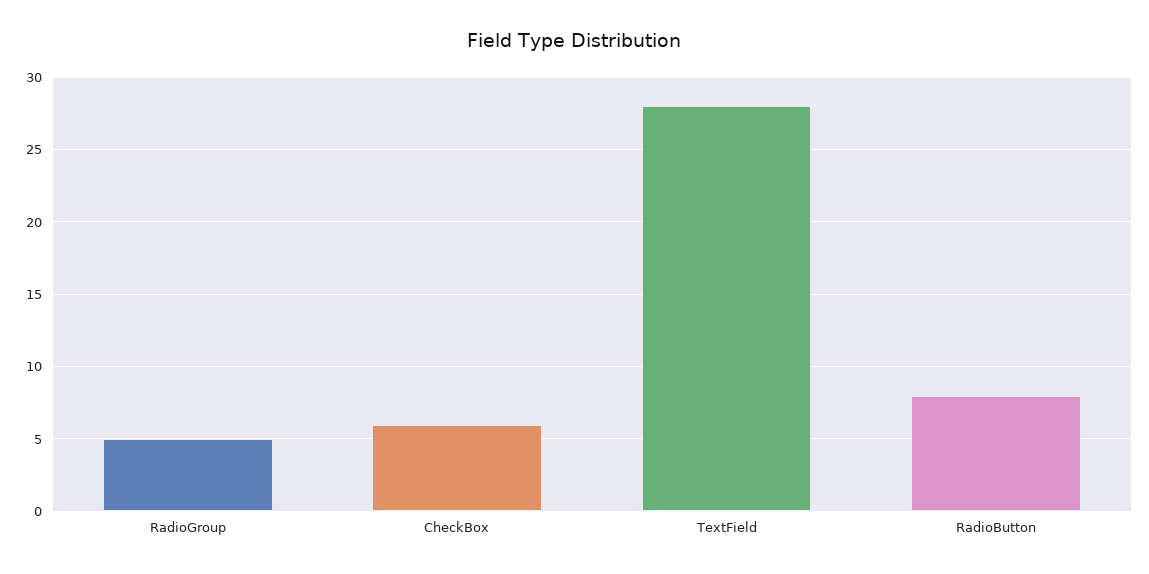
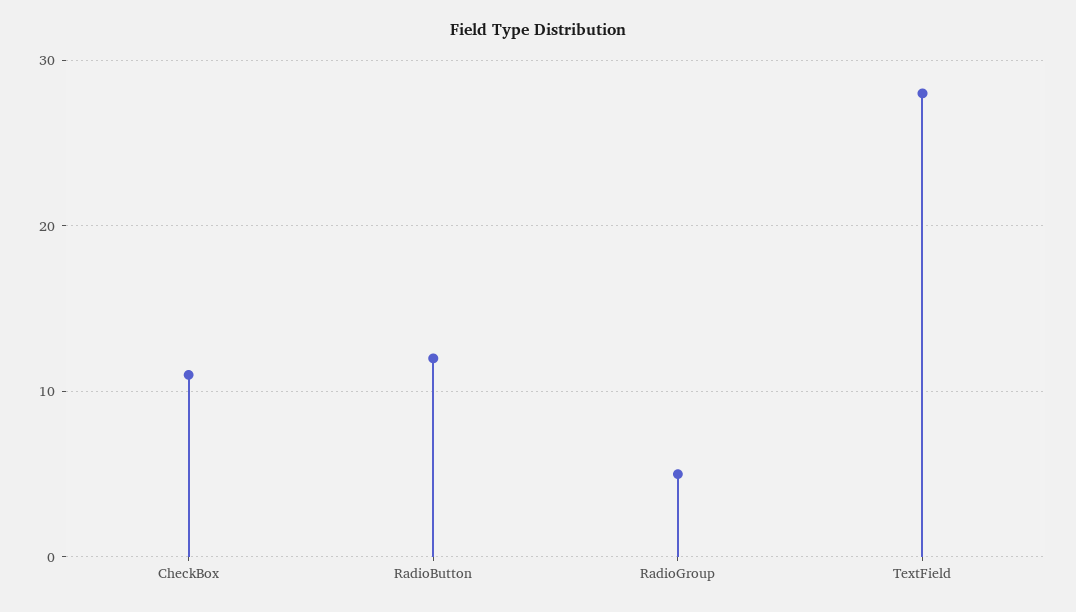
CheckBox: 6 -> 11
RadioButton: 8 -> 12

